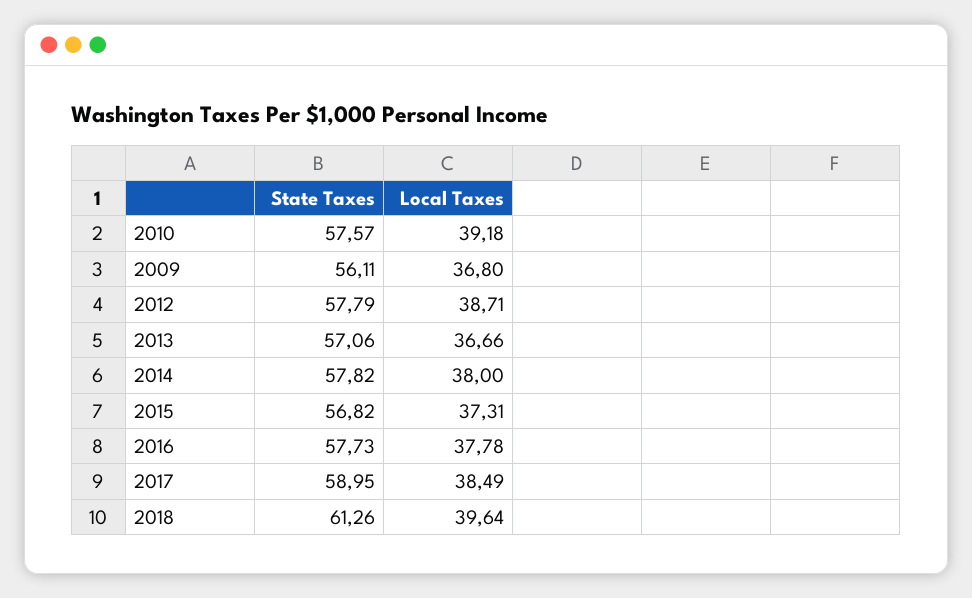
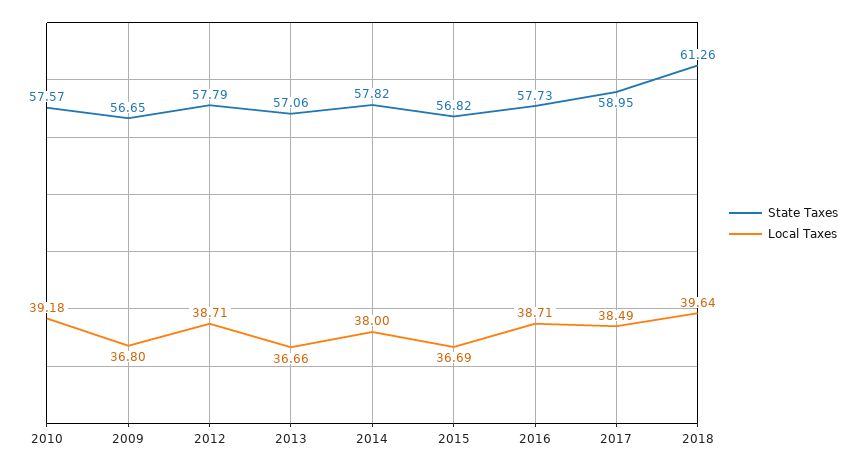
State Taxes, 2009: 56.11 -> 56.65
Local Taxes, 2015: 37.31 -> 36.69
Local Taxes, 2016: 37.78 -> 38.71

